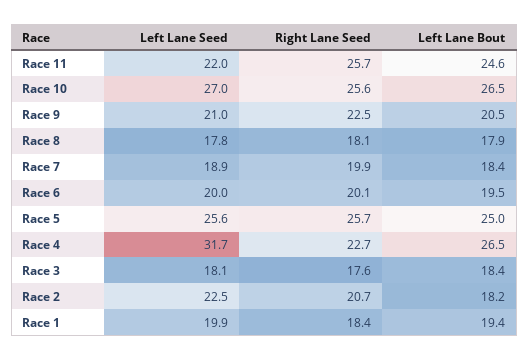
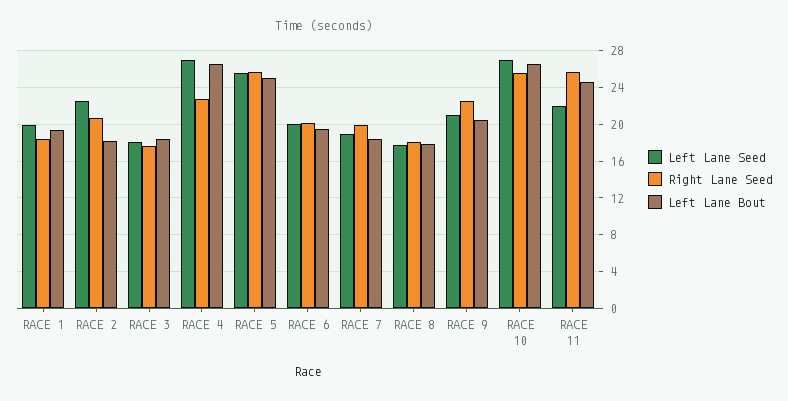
Left Lane Seed, Race 4: 31.7 -> 27

